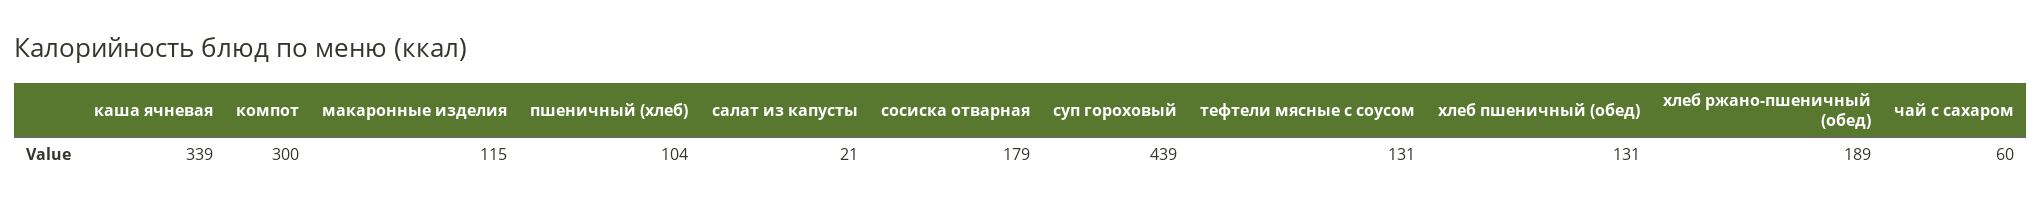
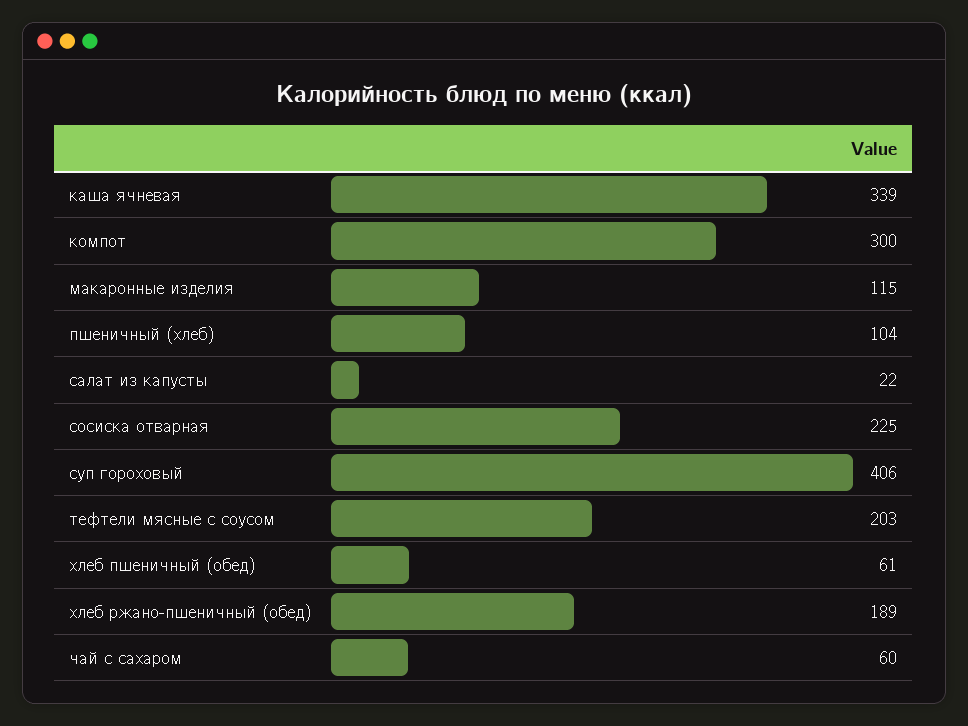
салат из капусты: 21 -> 22
сосиска отварная: 179 -> 225
суп гороховый: 439 -> 406
тефтели мясные с соусом: 131 -> 203
хлеб пшеничный (обед): 131 -> 61

